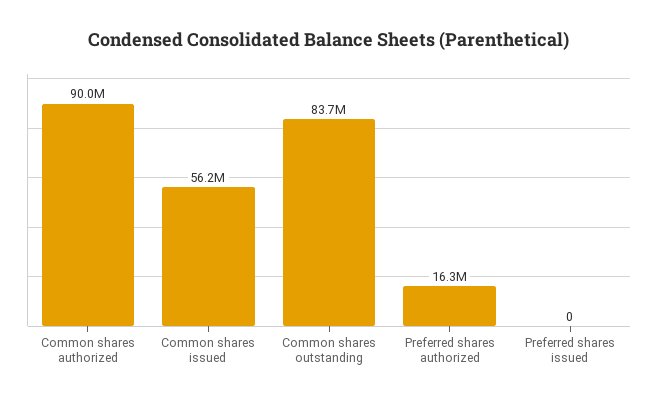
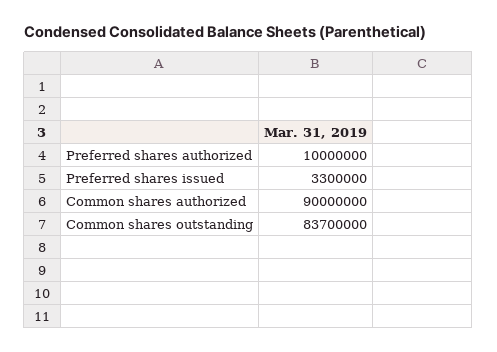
Common shares issued: 56200000 -> none
Preferred shares authorized: 16300000 -> 10000000
Preferred shares issued: 0 -> 3300000

